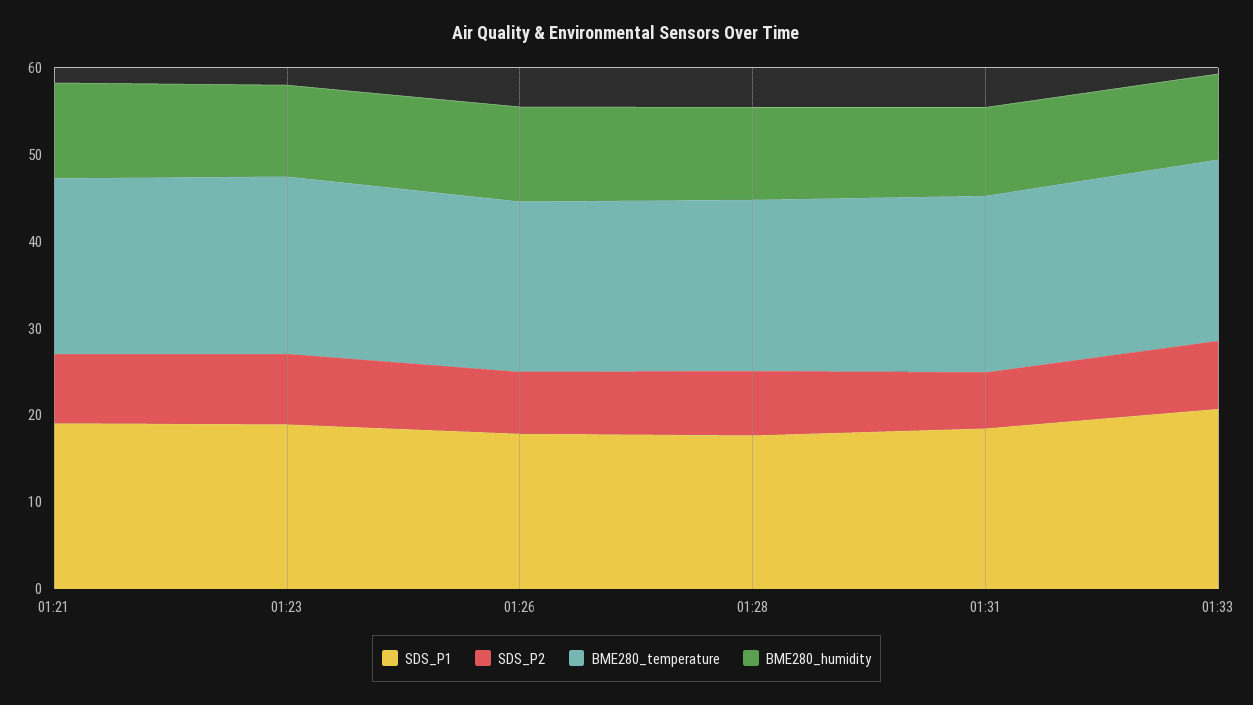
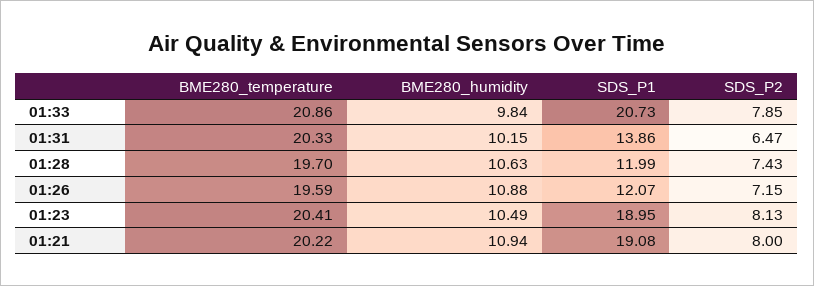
SDS_P1, 01:26: 18 -> 12.07
SDS_P1, 01:28: 18 -> 11.99
SDS_P1, 01:31: 18 -> 13.86

